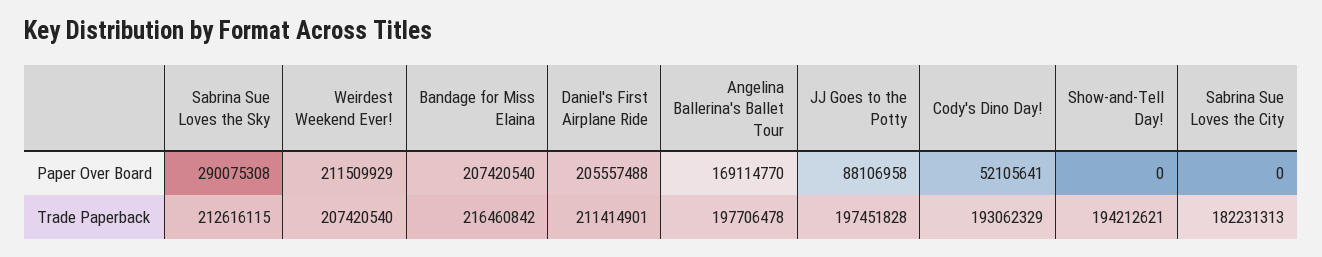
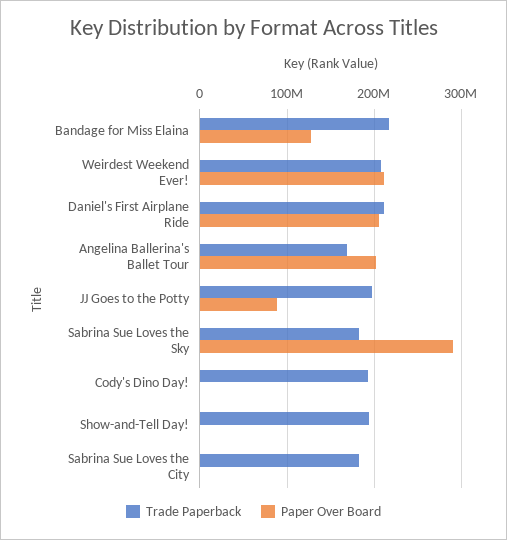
Paper Over Board, Bandage for Miss Elaina: 207420540 -> 130000000
Paper Over Board, Angelina Ballerina's Ballet Tour: 169114770 -> 200000000
Paper Over Board, Cody's Dino Day!: 52105641 -> 0
Trade Paperback, Sabrina Sue Loves the Sky: 212616115 -> 180000000
Trade Paperback, Angelina Ballerina's Ballet Tour: 197706478 -> 170000000

